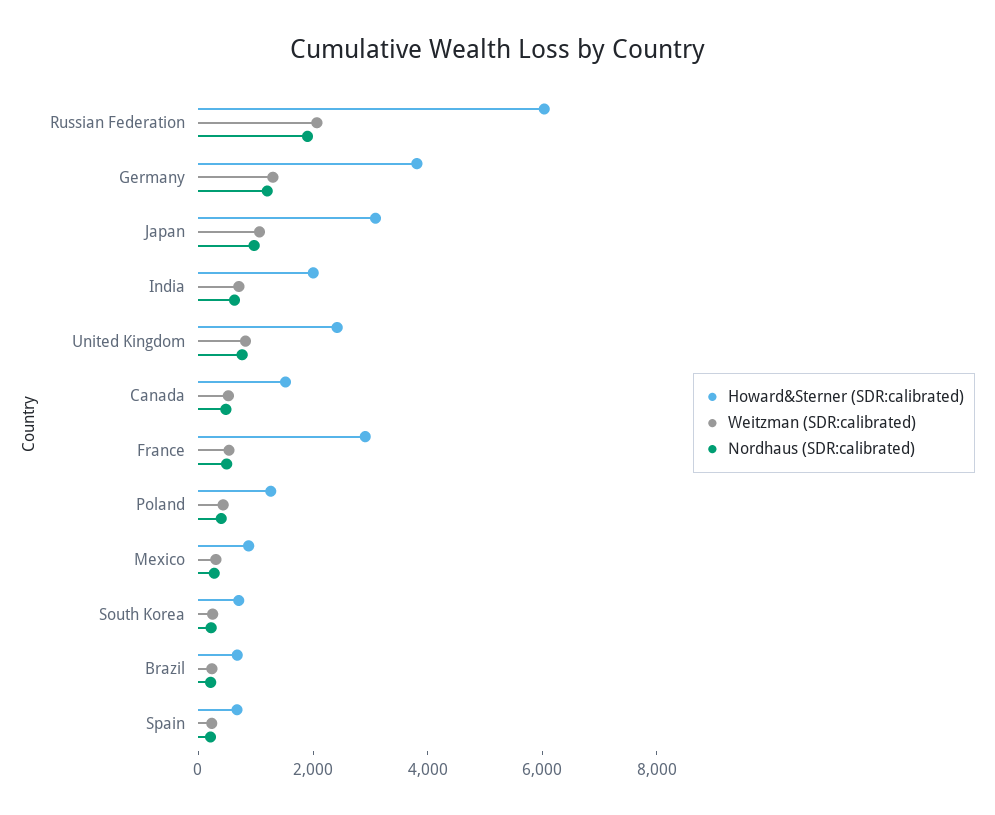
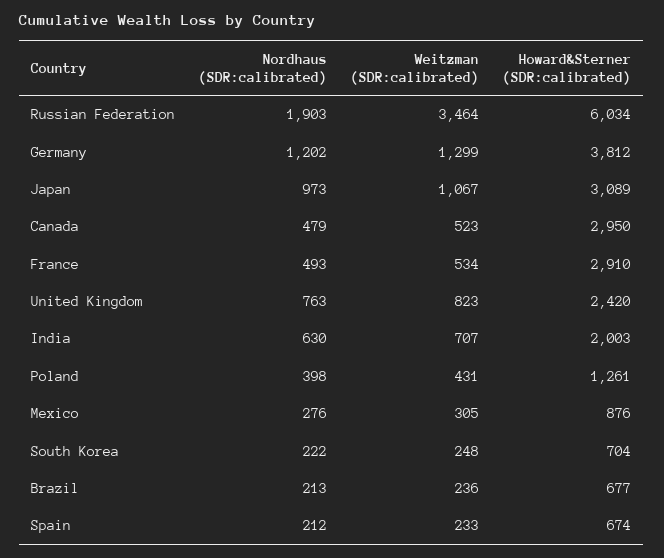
Weitzman (SDR:calibrated), Russian Federation: 2000 -> 3464
Howard&Sterner (SDR:calibrated), Canada: 1500 -> 2950

